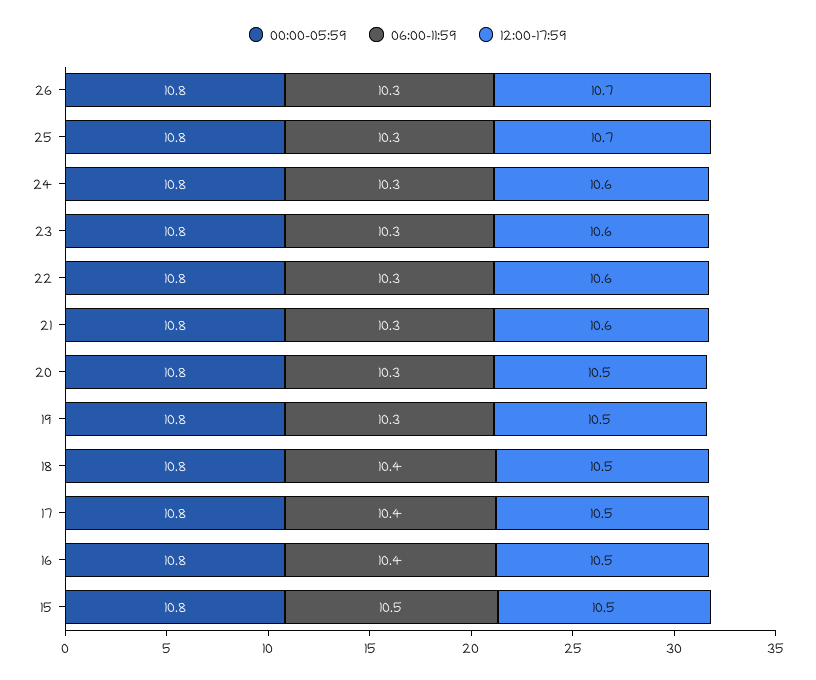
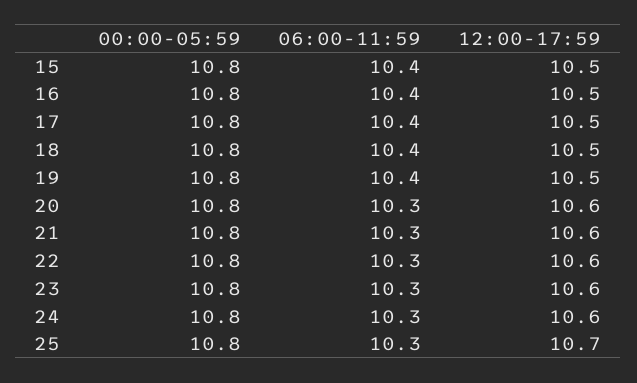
00:00-05:59, 26: 10.8 -> none
06:00-11:59, 26: 10.3 -> none
12:00-17:59, 26: 10.7 -> none
12:00-17:59, 20: 10.5 -> 10.6
06:00-11:59, 19: 10.3 -> 10.4
06:00-11:59, 15: 10.5 -> 10.4

